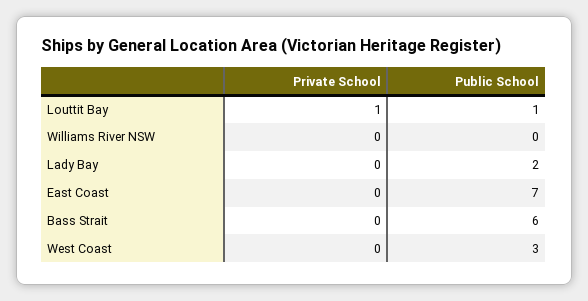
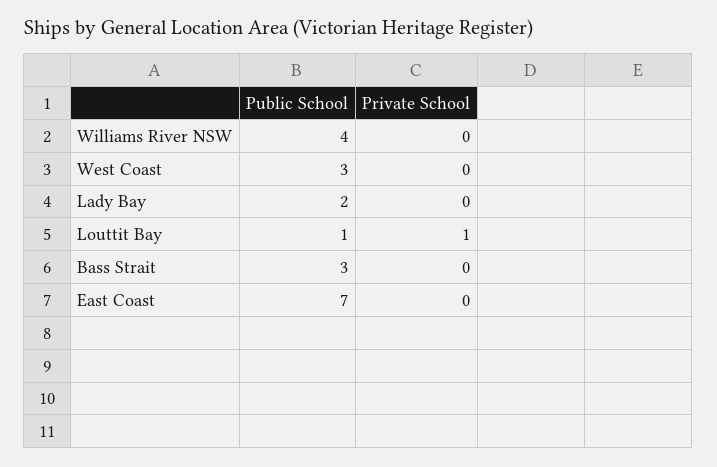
Public School, Williams River NSW: 0 -> 4
Public School, Bass Strait: 6 -> 3

